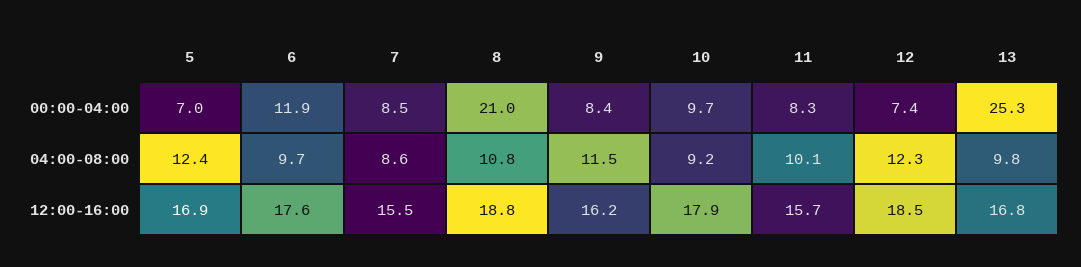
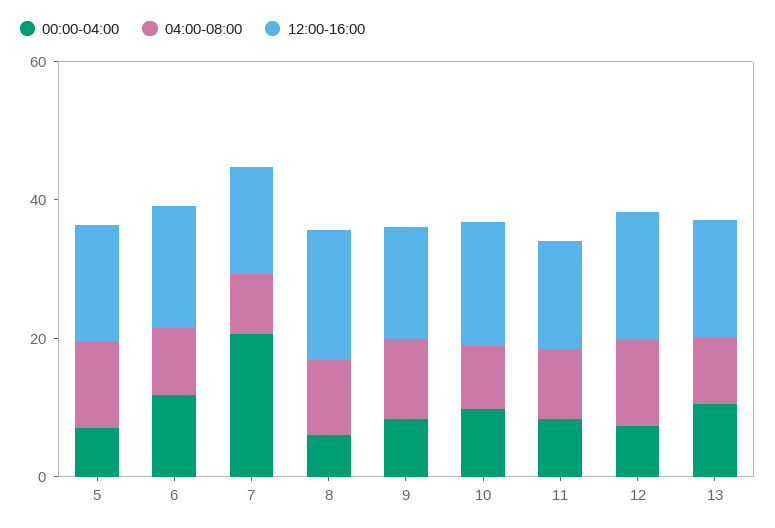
00:00-04:00, 7: 8.5 -> 20
00:00-04:00, 8: 21 -> 5
00:00-04:00, 13: 25.3 -> 10

